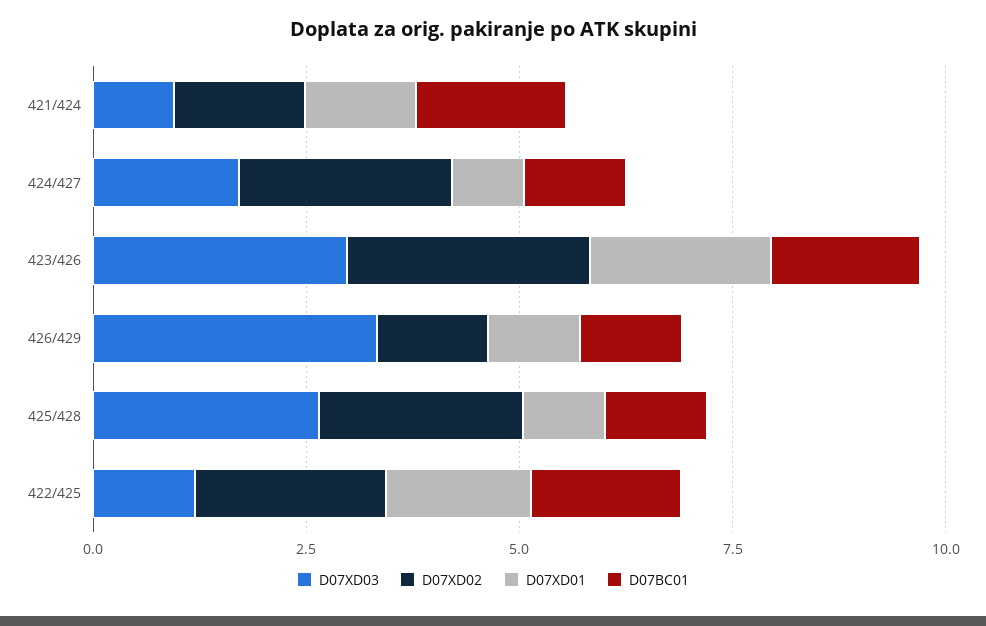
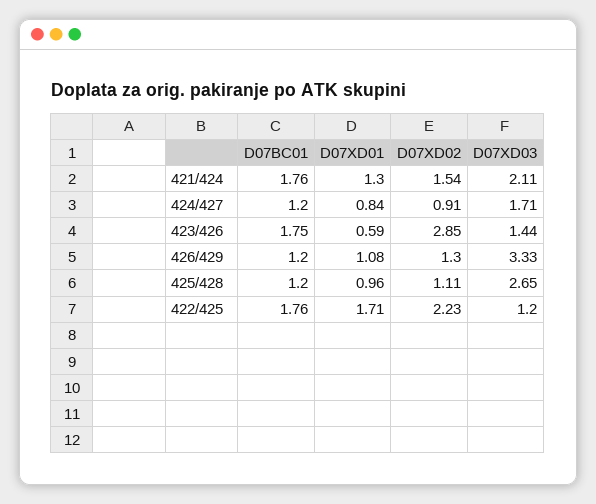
D07XD03, 421/424: 1 -> 2.11
D07XD02, 424/427: 2.5 -> 0.91
D07XD03, 423/426: 3 -> 1.44
D07XD01, 423/426: 2 -> 0.59
D07XD02, 425/428: 2.5 -> 1.11

